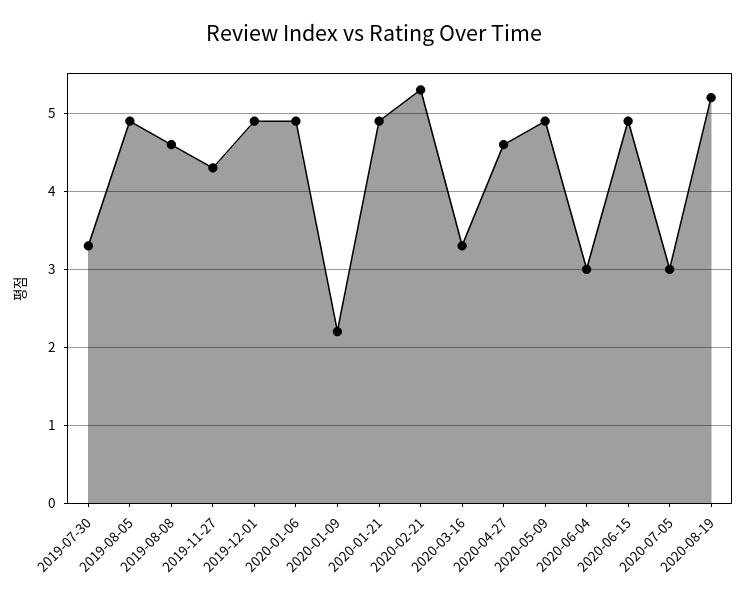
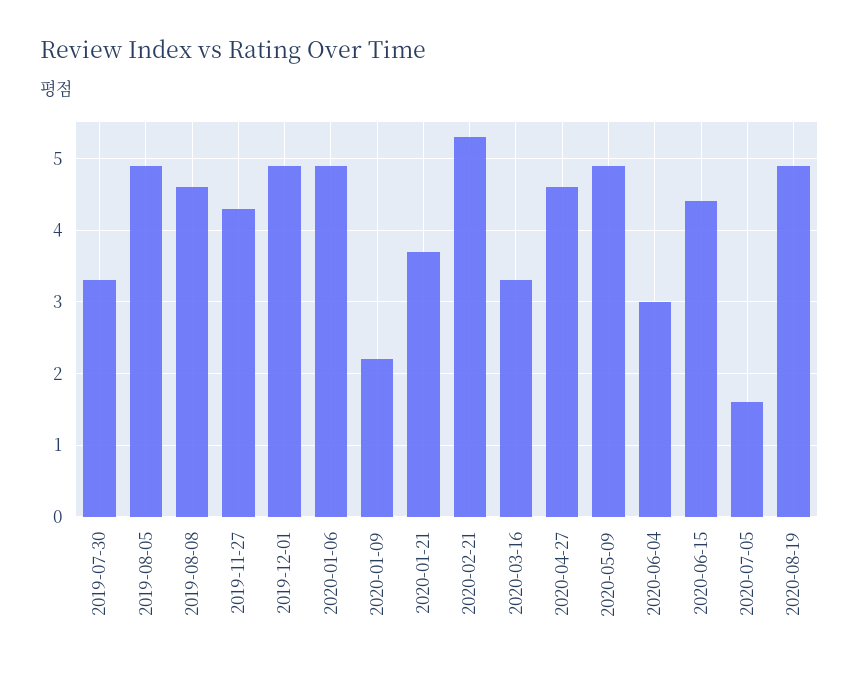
2020-01-21: 4.9 -> 3.7
2020-06-15: 4.9 -> 4.4
2020-07-05: 3 -> 1.6
2020-08-19: 5.2 -> 4.9

